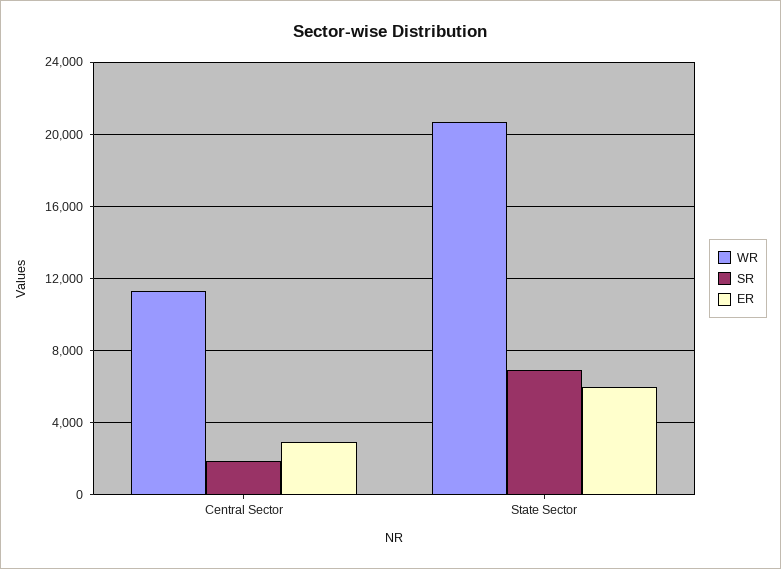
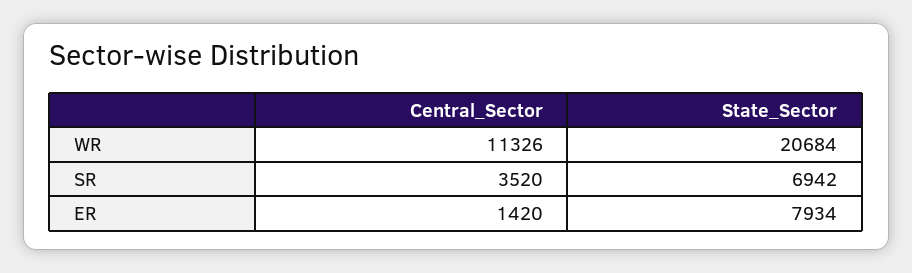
SR, Central Sector: 2000 -> 3520
ER, Central Sector: 3000 -> 1420
ER, State Sector: 6000 -> 7934

